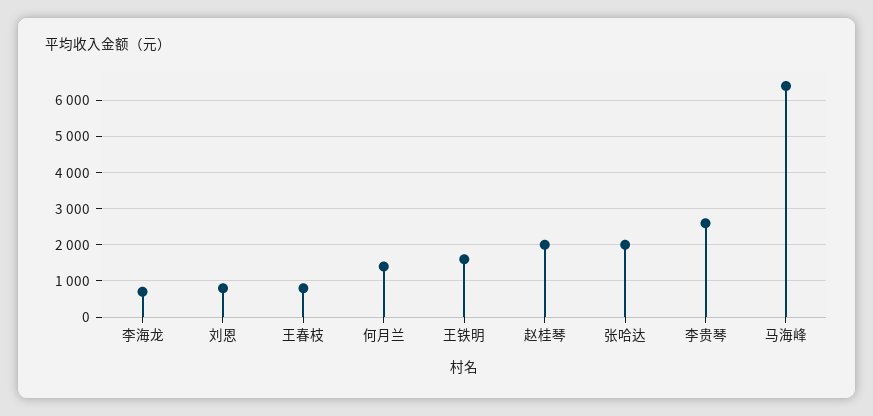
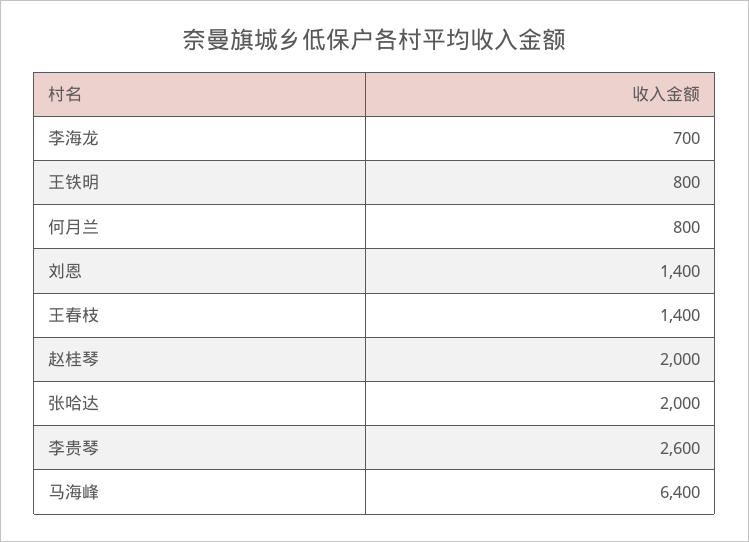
刘恩: 800 -> 1400
王春枝: 800 -> 1400
何月兰: 1400 -> 800
王铁明: 1600 -> 800

